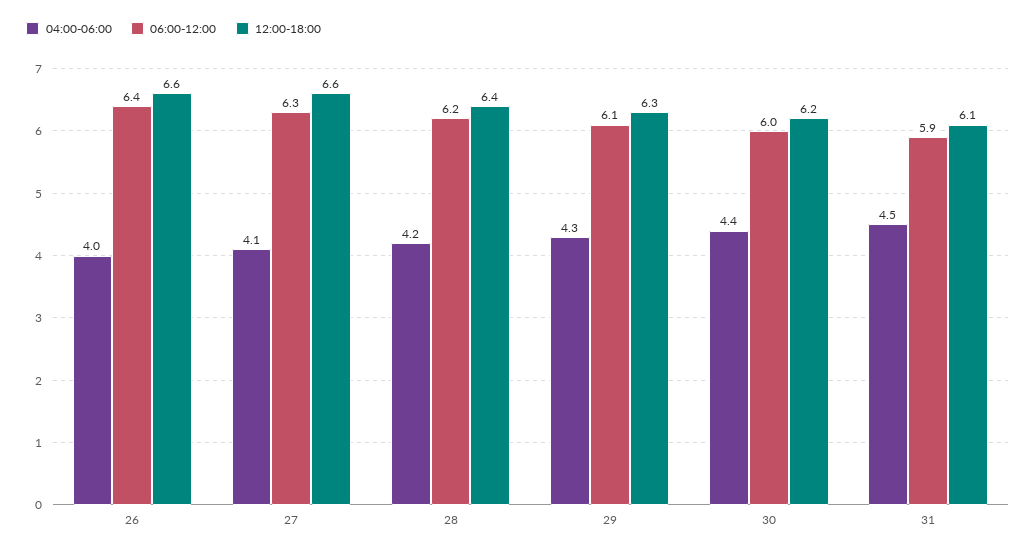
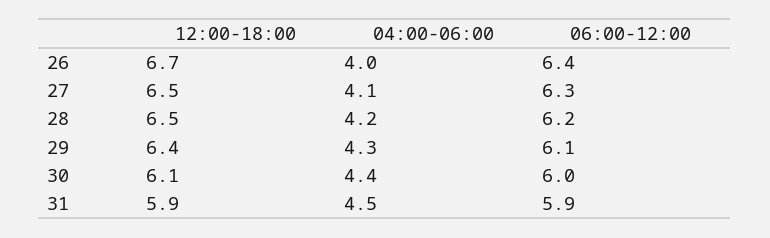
12:00-18:00, 26: 6.6 -> 6.7
12:00-18:00, 27: 6.6 -> 6.5
12:00-18:00, 28: 6.4 -> 6.5
12:00-18:00, 29: 6.3 -> 6.4
12:00-18:00, 30: 6.2 -> 6.1
12:00-18:00, 31: 6.1 -> 5.9

